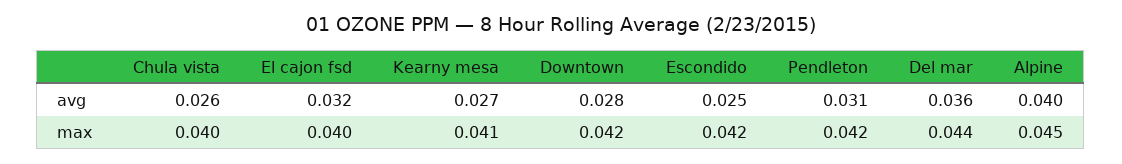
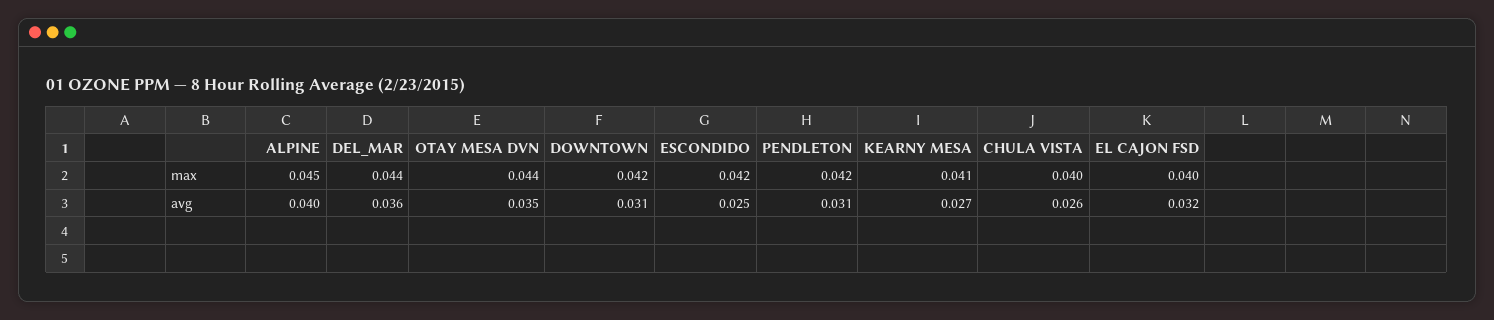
Downtown, avg: 0.028 -> 0.031
OTAY MESA DVN, max: none -> 0.044
OTAY MESA DVN, avg: none -> 0.035

